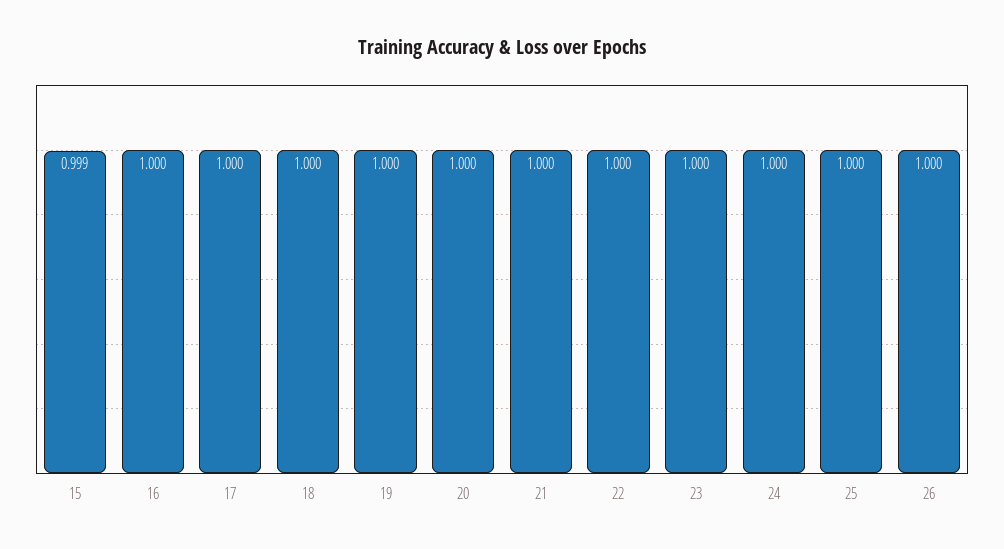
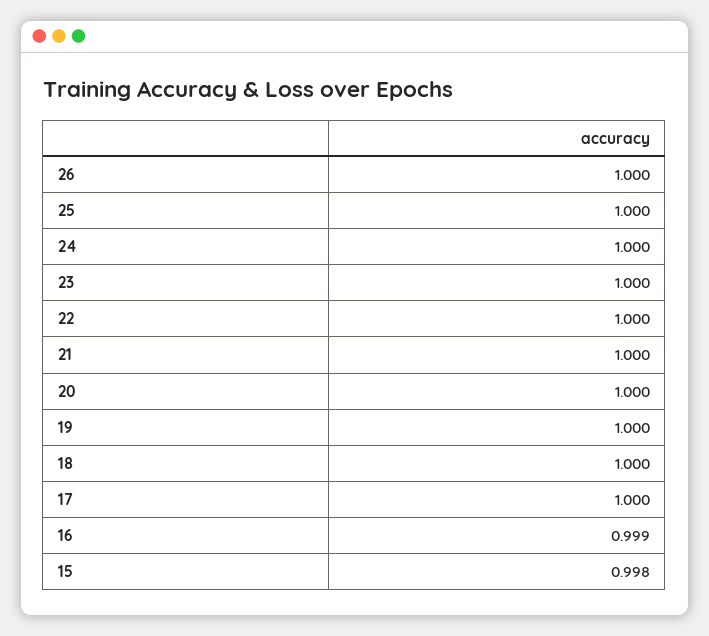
15: 0.999 -> 0.998
16: 1 -> 0.999

